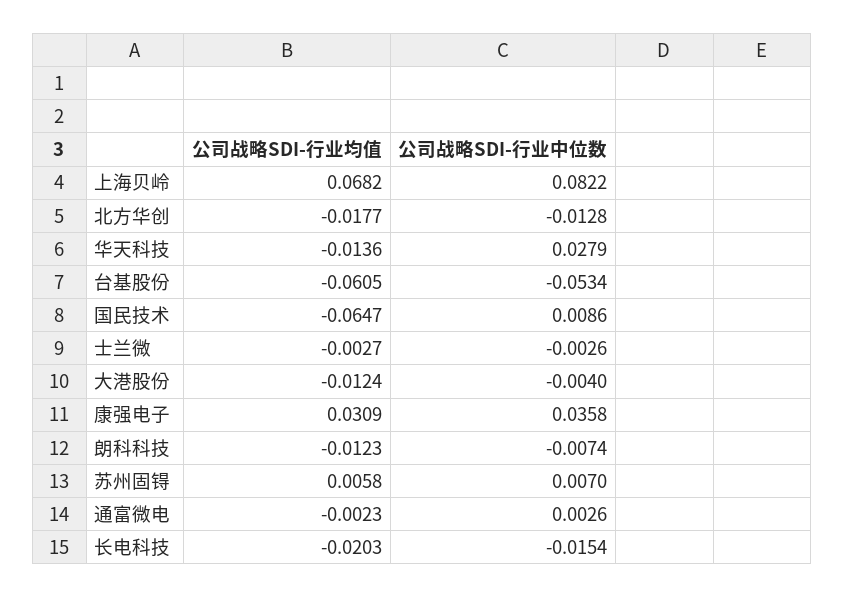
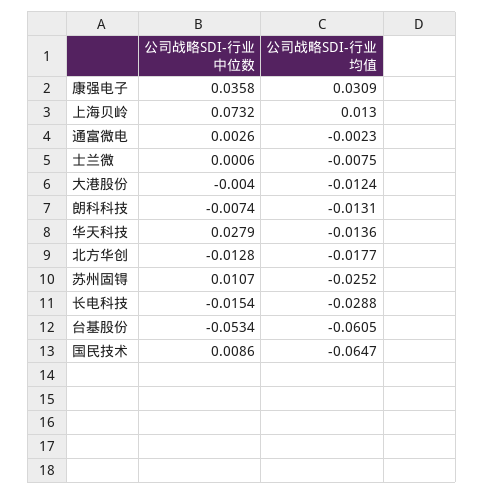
公司战略SDI-行业均值, 上海贝岭: 0.0682 -> 0.013
公司战略SDI-行业中位数, 上海贝岭: 0.0822 -> 0.0732
公司战略SDI-行业均值, 士兰微: -0.0027 -> -0.0075
公司战略SDI-行业中位数, 士兰微: -0.0026 -> 0.0006
公司战略SDI-行业均值, 朗科科技: -0.0123 -> -0.0131
公司战略SDI-行业均值, 苏州固锝: 0.0058 -> -0.0252
公司战略SDI-行业中位数, 苏州固锝: 0.007 -> 0.0107
公司战略SDI-行业均值, 长电科技: -0.0203 -> -0.0288

